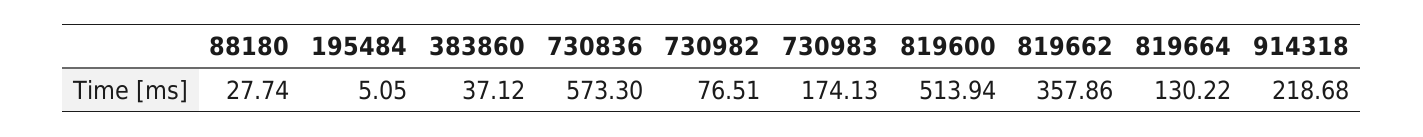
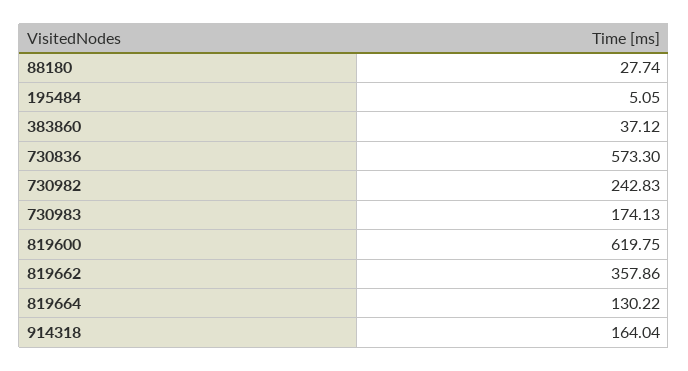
730982: 76.51 -> 242.83
819600: 513.94 -> 619.75
914318: 218.68 -> 164.04

